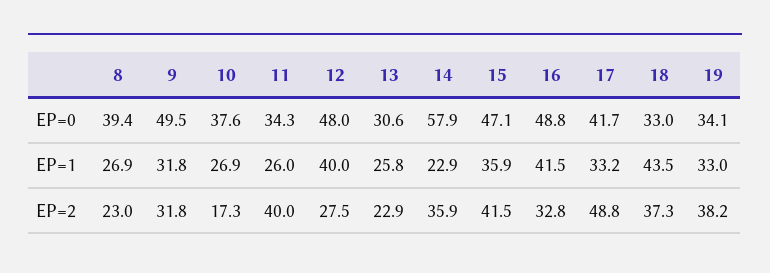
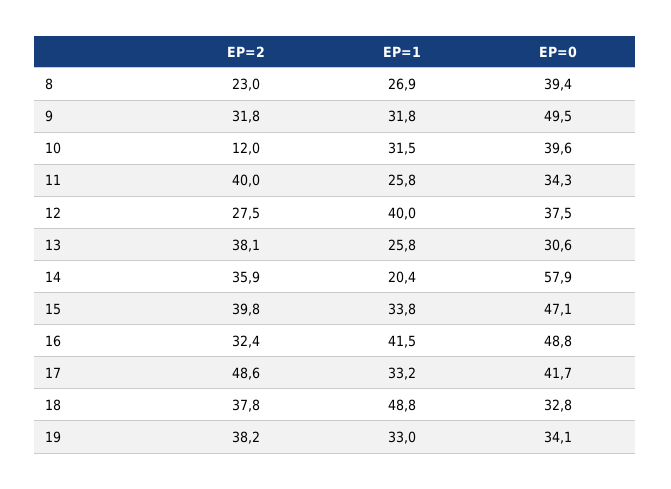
10, EP=0: 37.6 -> 39.6
12, EP=0: 48 -> 37.5
18, EP=0: 33 -> 32.8
10, EP=1: 26.9 -> 31.5
11, EP=1: 26 -> 25.8
14, EP=1: 22.9 -> 20.4
15, EP=1: 35.9 -> 33.8
18, EP=1: 43.5 -> 48.8
10, EP=2: 17.3 -> 12
13, EP=2: 22.9 -> 38.1
15, EP=2: 41.5 -> 39.8
16, EP=2: 32.8 -> 32.4
17, EP=2: 48.8 -> 48.6
18, EP=2: 37.3 -> 37.8

